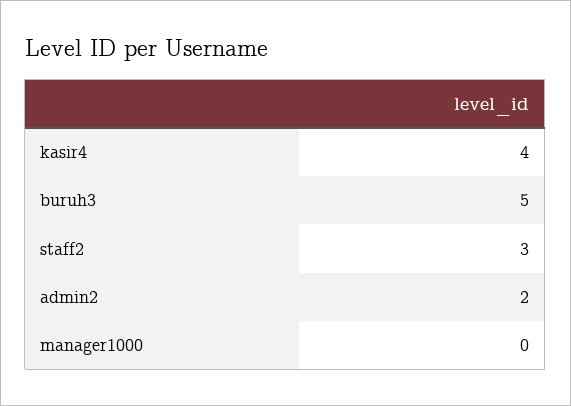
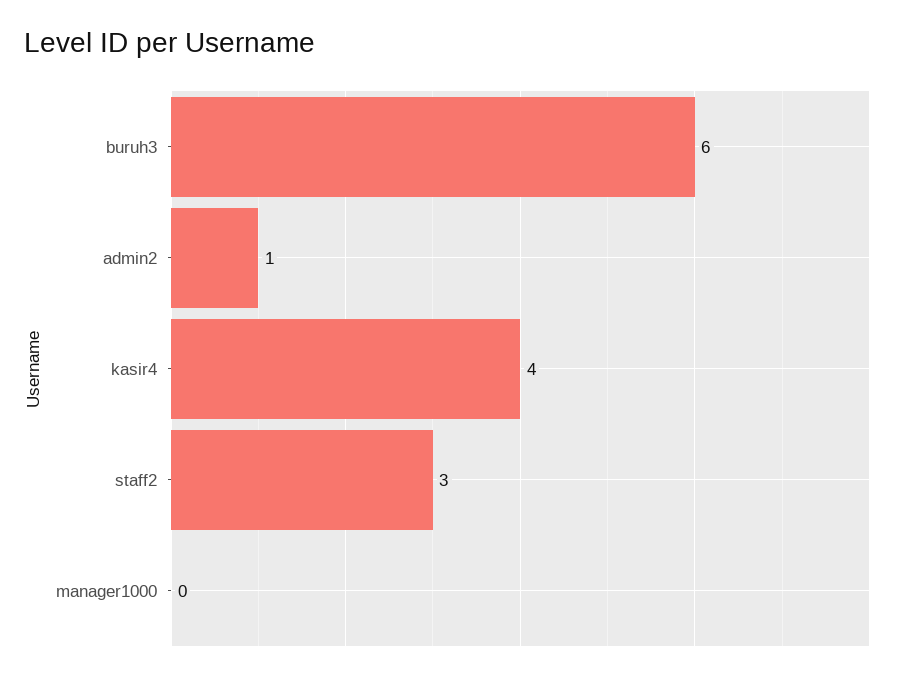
buruh3: 5 -> 6
admin2: 2 -> 1

